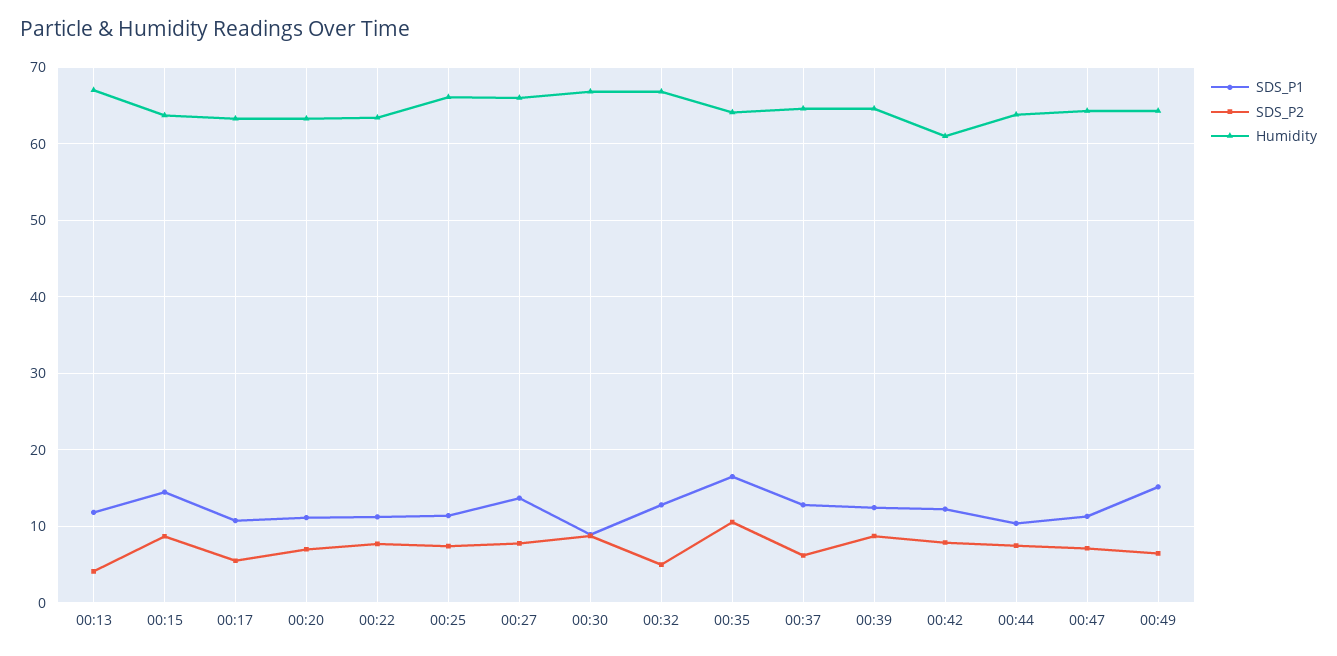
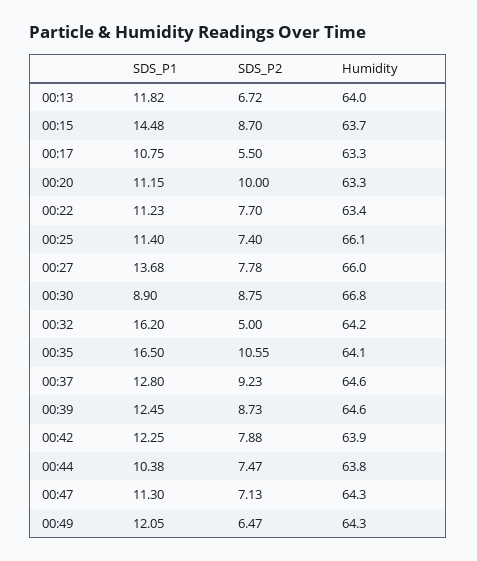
SDS_P2, 00:13: 4 -> 6.72
Humidity, 00:13: 67 -> 64
SDS_P2, 00:20: 7 -> 10
SDS_P1, 00:32: 13 -> 16.2
Humidity, 00:32: 67 -> 64.2
SDS_P2, 00:37: 6 -> 9.23
Humidity, 00:42: 61 -> 63.9
SDS_P1, 00:49: 15 -> 12.05

